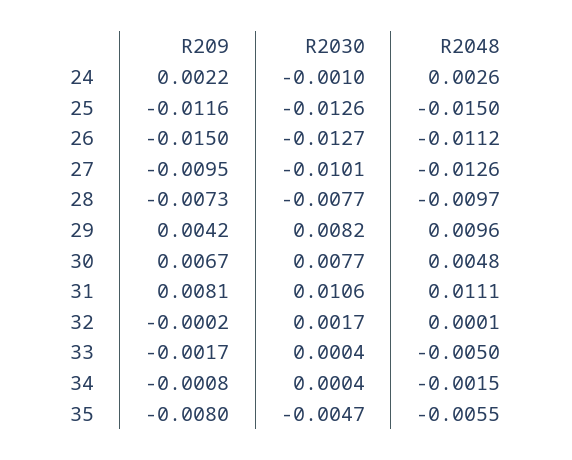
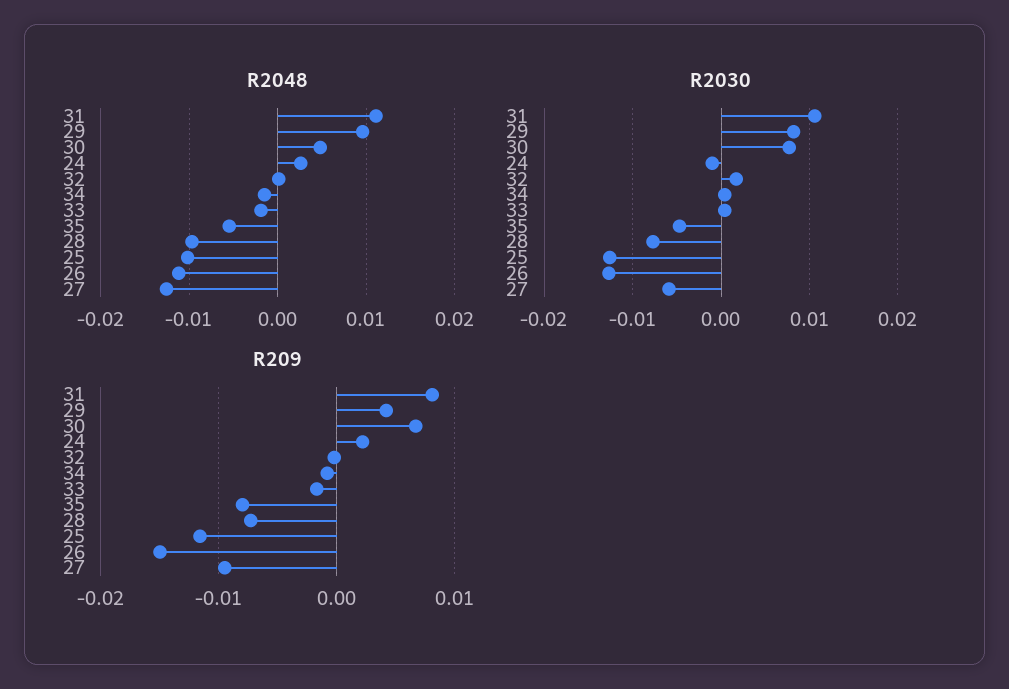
R2048, 25: -0.015 -> -0.01
R2030, 27: -0.0101 -> -0.006
R2048, 33: -0.005 -> -0.002

